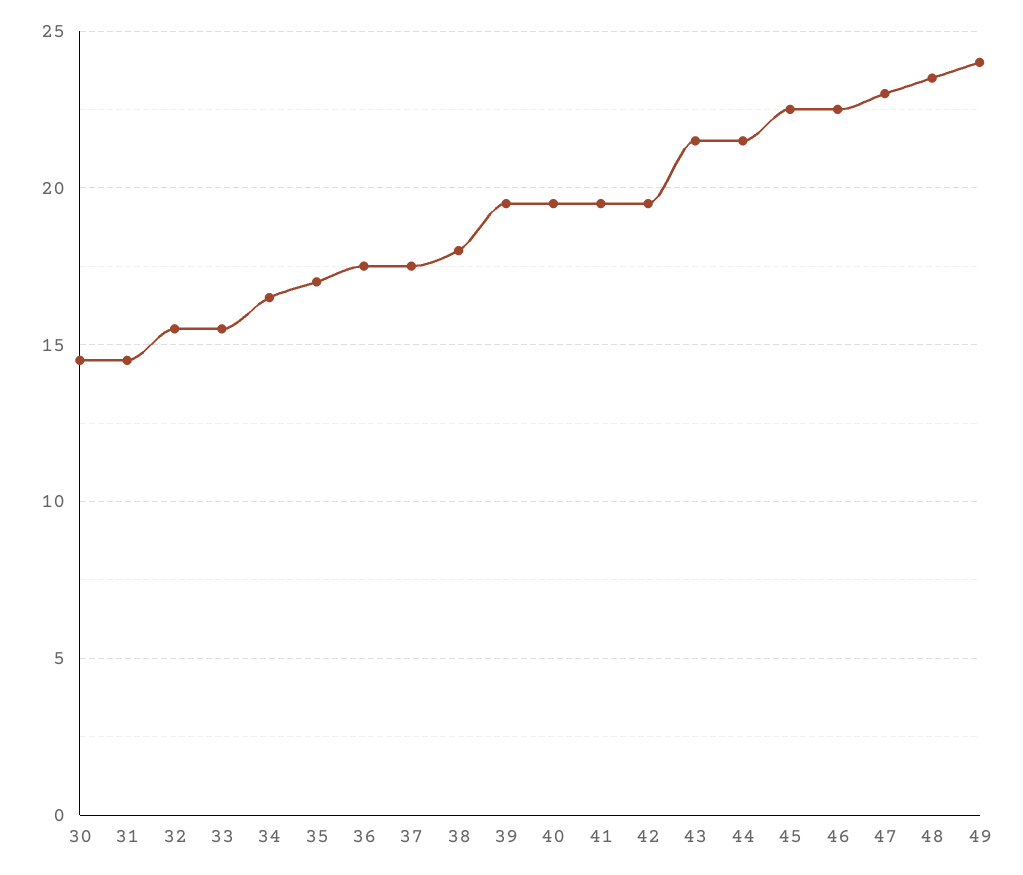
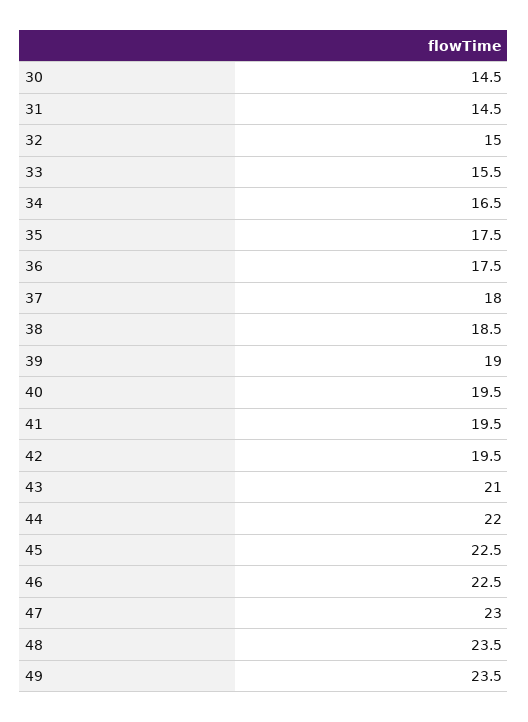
32: 15.5 -> 15
35: 17 -> 17.5
37: 17.5 -> 18
38: 18 -> 18.5
39: 19.5 -> 19
43: 21.5 -> 21
44: 21.5 -> 22
49: 24 -> 23.5

